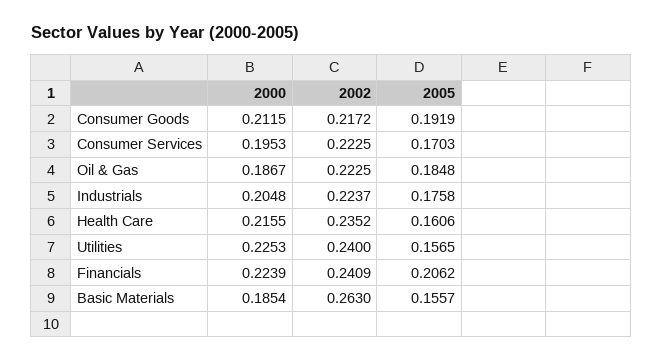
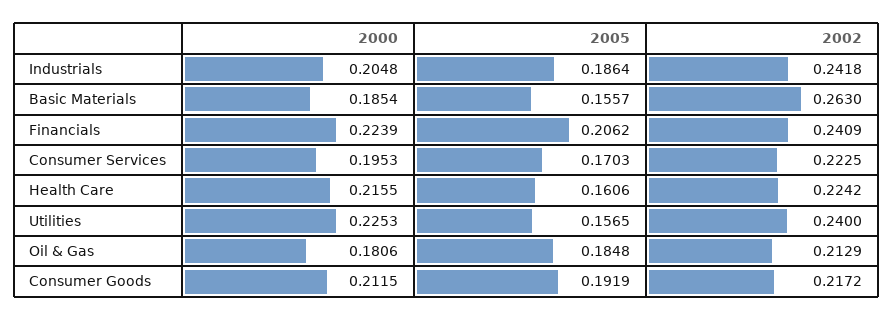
2000, Oil & Gas: 0.1867 -> 0.1806
2002, Oil & Gas: 0.2225 -> 0.2129
2002, Industrials: 0.2237 -> 0.2418
2005, Industrials: 0.1758 -> 0.1864
2002, Health Care: 0.2352 -> 0.2242

